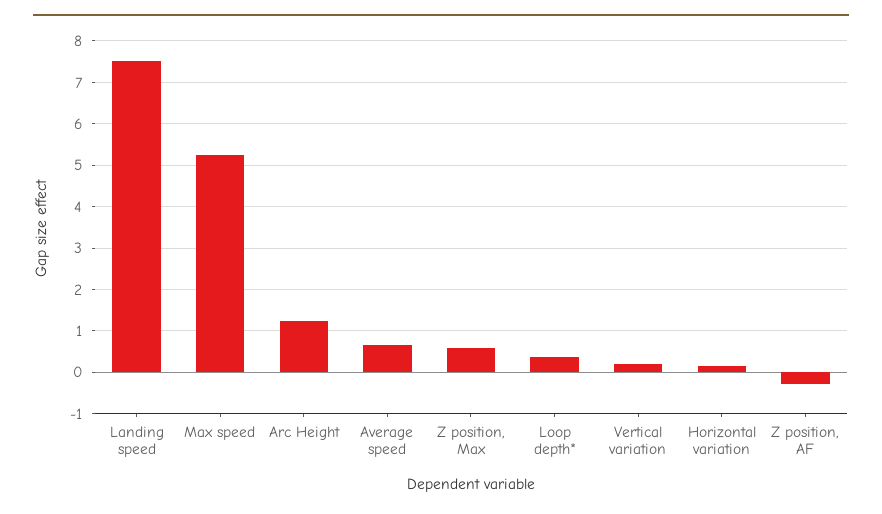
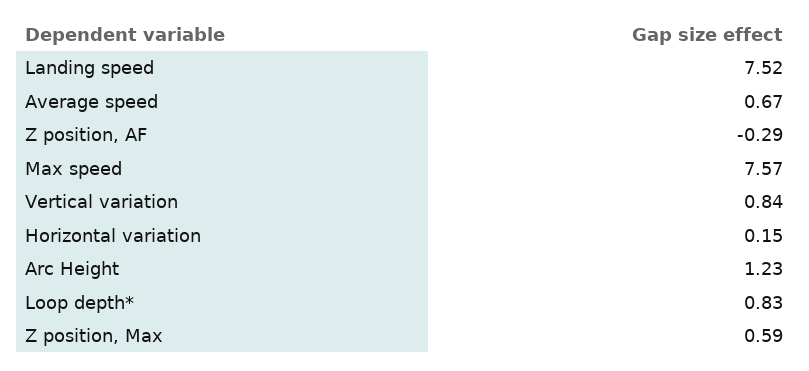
Max speed: 5.2 -> 7.57
Loop depth*: 0.4 -> 0.83
Vertical variation: 0.2 -> 0.84

